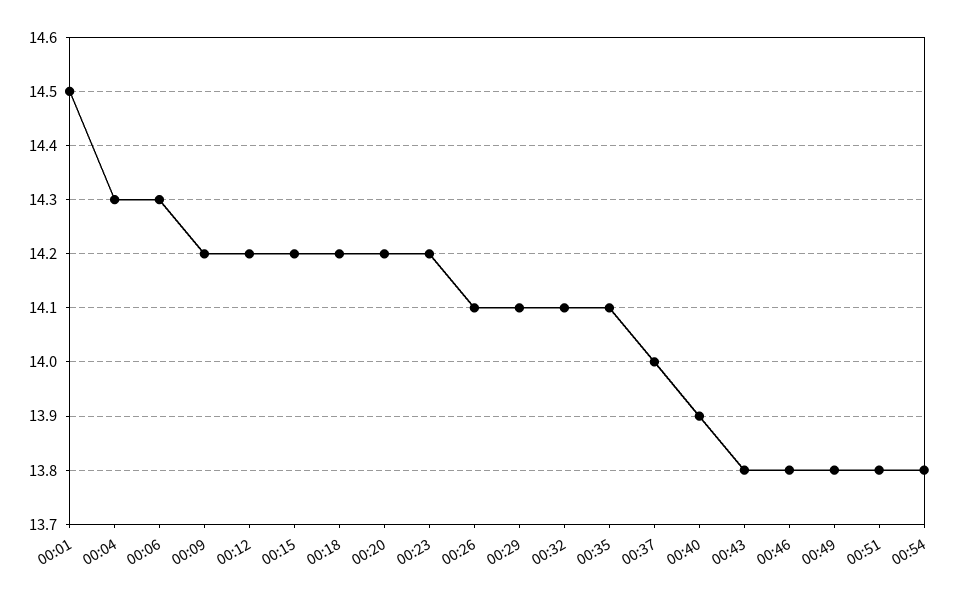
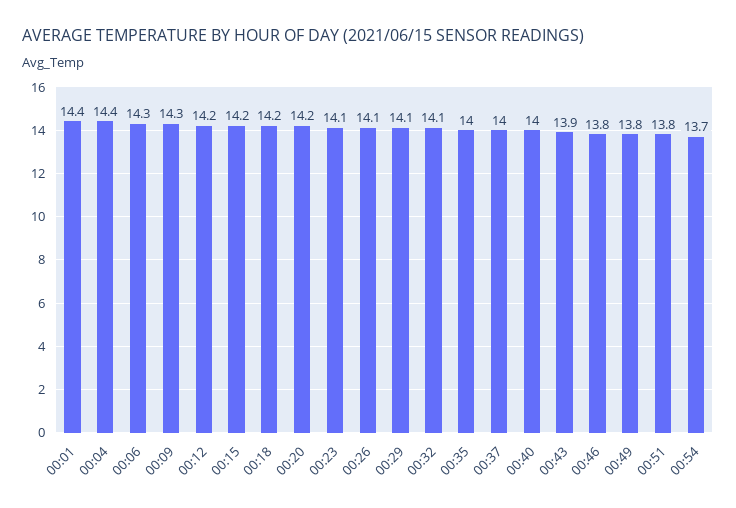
00:01: 14.5 -> 14.4
00:04: 14.3 -> 14.4
00:09: 14.2 -> 14.3
00:23: 14.2 -> 14.1
00:35: 14.1 -> 14
00:40: 13.9 -> 14
00:43: 13.8 -> 13.9
00:54: 13.8 -> 13.7

